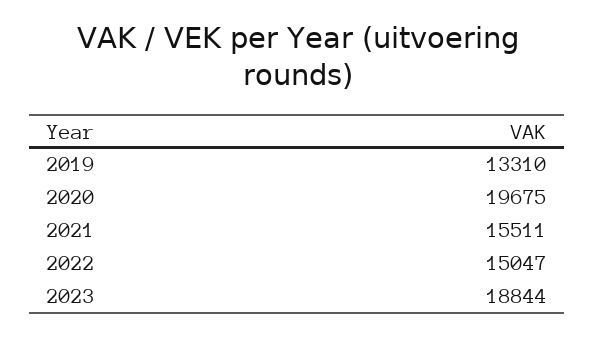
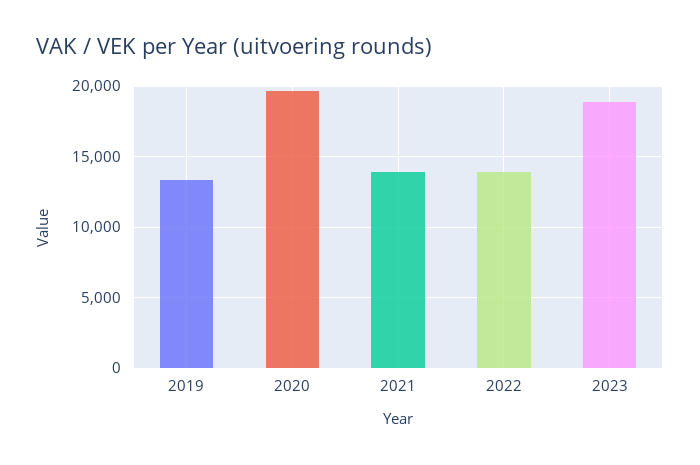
2021: 15511 -> 14000
2022: 15047 -> 14000

